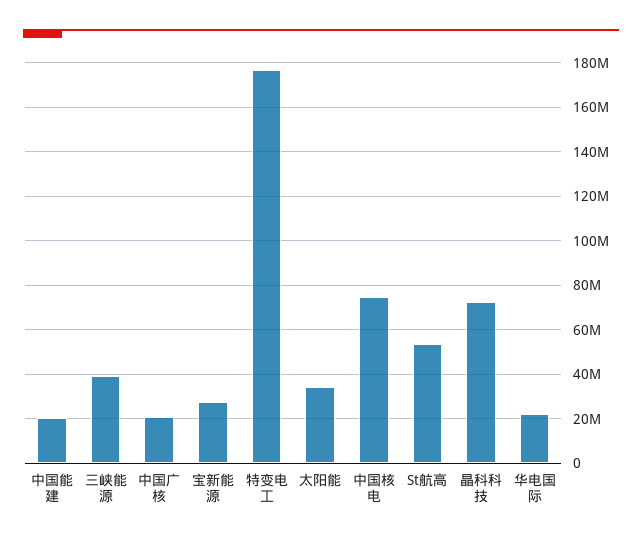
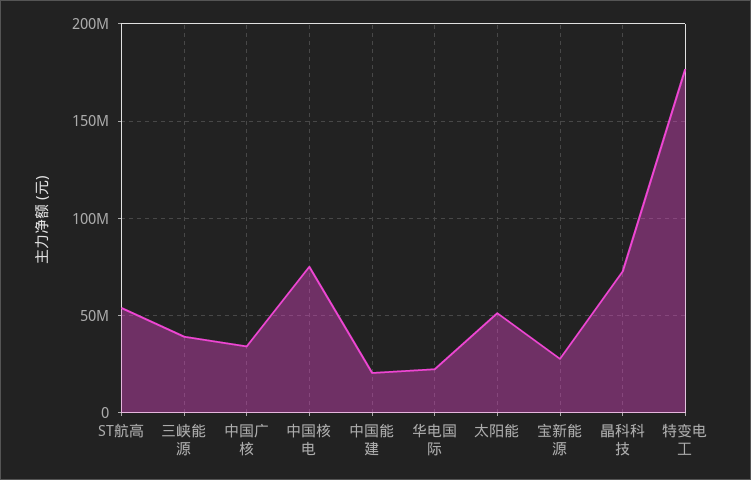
中国广核: 20000000 -> 35000000
太阳能: 35000000 -> 50000000

